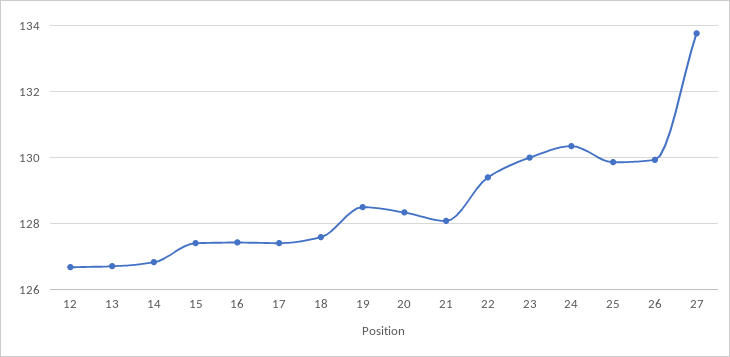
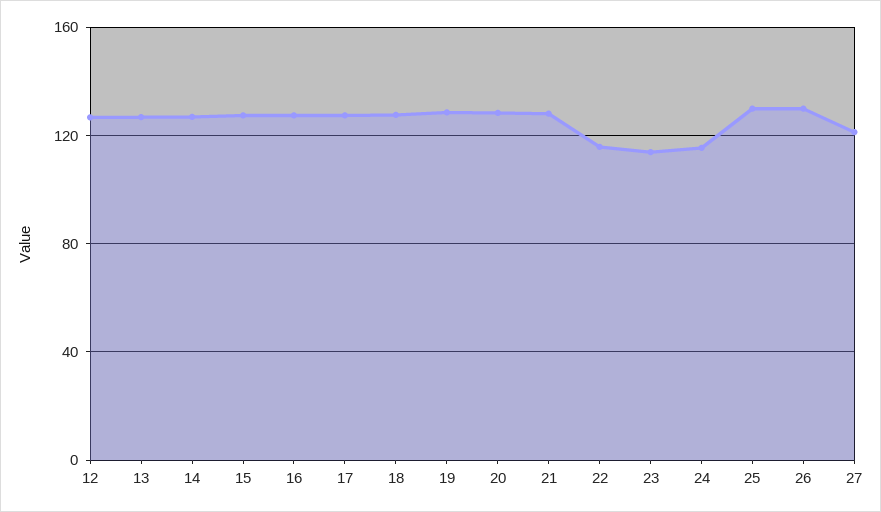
22: 129.4 -> 115
23: 130 -> 115
24: 130.4 -> 115
27: 133.8 -> 120

